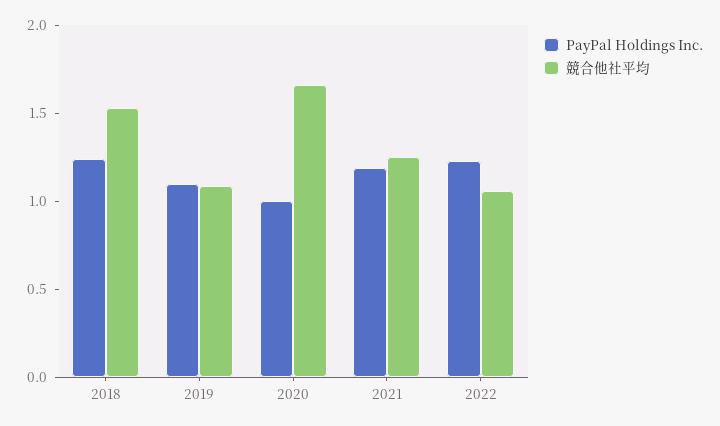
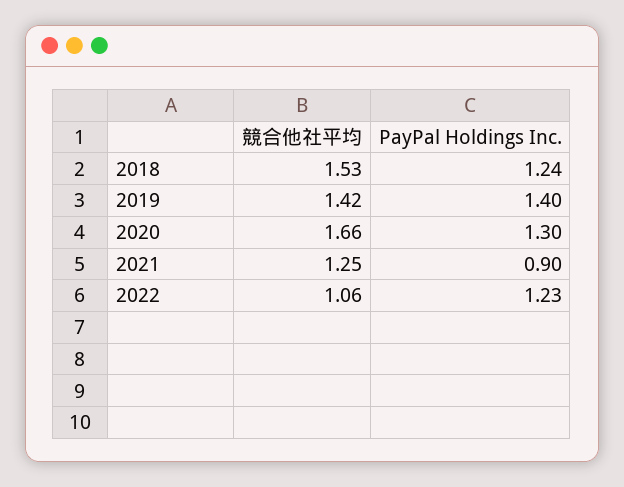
PayPal Holdings Inc., 2019: 1.1 -> 1.4
競合他社平均, 2019: 1.1 -> 1.42
PayPal Holdings Inc., 2020: 1 -> 1.3
PayPal Holdings Inc., 2021: 1.2 -> 0.9

